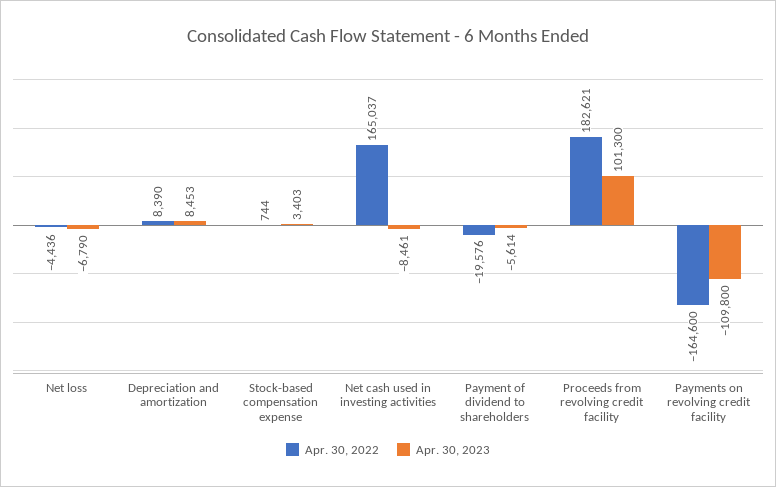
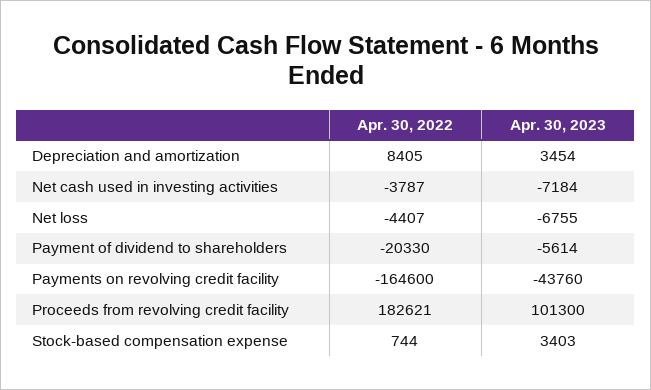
Apr. 30, 2022, Net loss: -4436 -> -4407
Apr. 30, 2023, Net loss: -6790 -> -6755
Apr. 30, 2022, Depreciation and amortization: 8390 -> 8405
Apr. 30, 2023, Depreciation and amortization: 8453 -> 3454
Apr. 30, 2022, Net cash used in investing activities: 165037 -> -3787
Apr. 30, 2023, Net cash used in investing activities: -8461 -> -7184
Apr. 30, 2022, Payment of dividend to shareholders: -19576 -> -20330
Apr. 30, 2023, Payments on revolving credit facility: -109800 -> -43760

